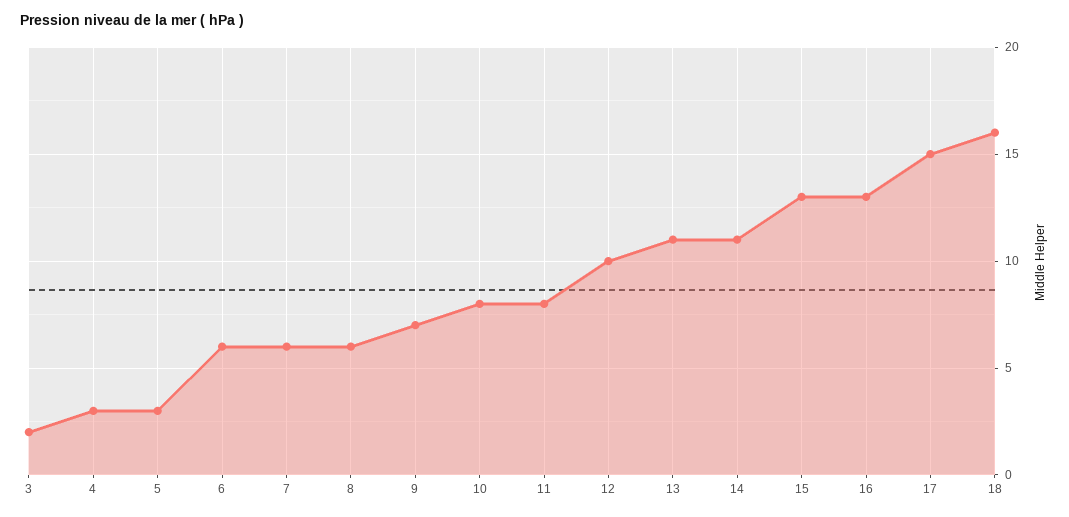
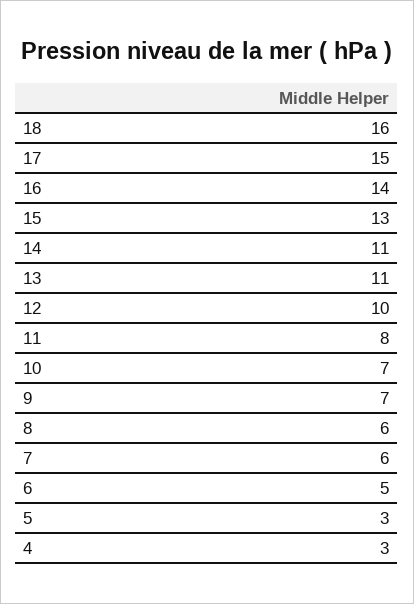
3: 2 -> none
6: 6 -> 5
10: 8 -> 7
16: 13 -> 14

